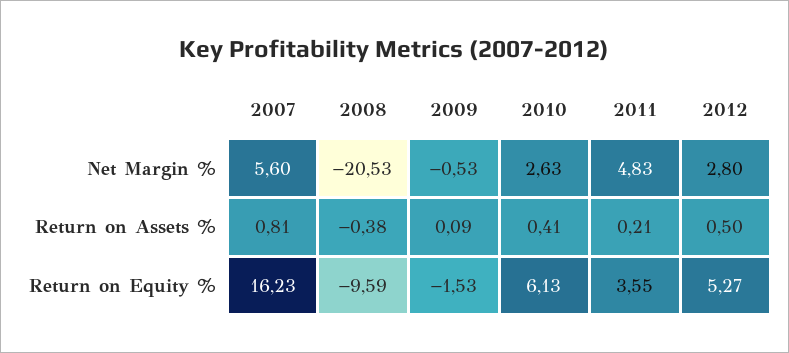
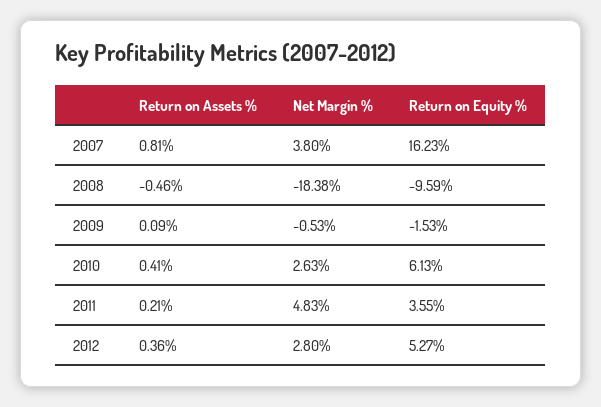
2007, Net Margin %: 5.6 -> 3.8
2008, Net Margin %: -20.53 -> -18.38
2008, Return on Assets %: -0.38 -> -0.46
2012, Return on Assets %: 0.5 -> 0.36

